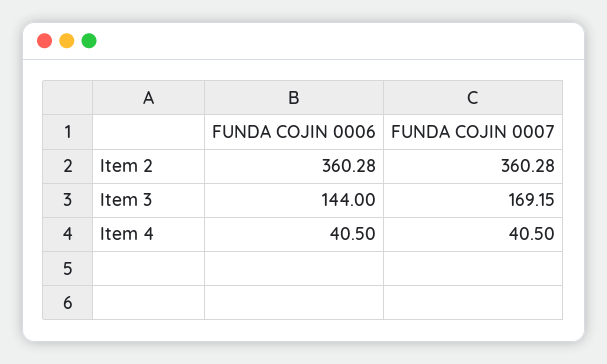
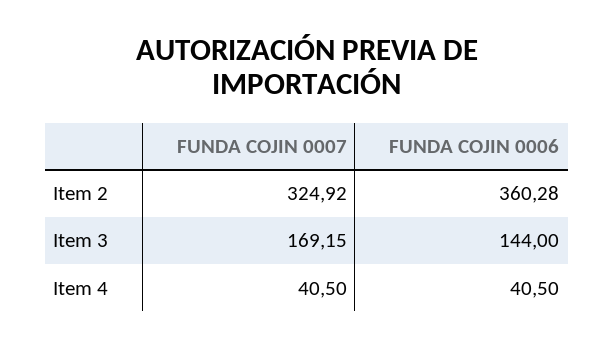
FUNDA COJIN 0007, Item 2: 360.28 -> 324.92

